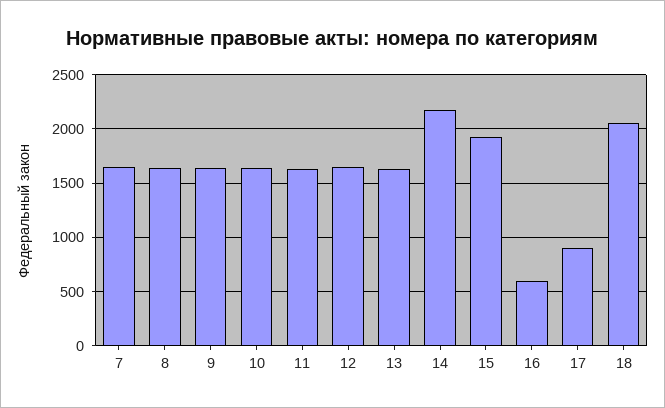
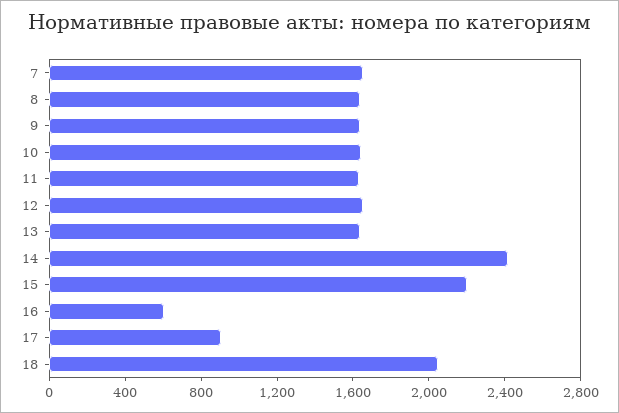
14: 2200 -> 2400
15: 1900 -> 2200

